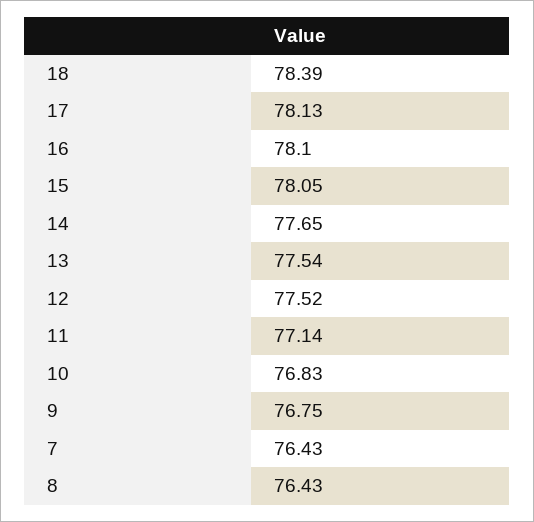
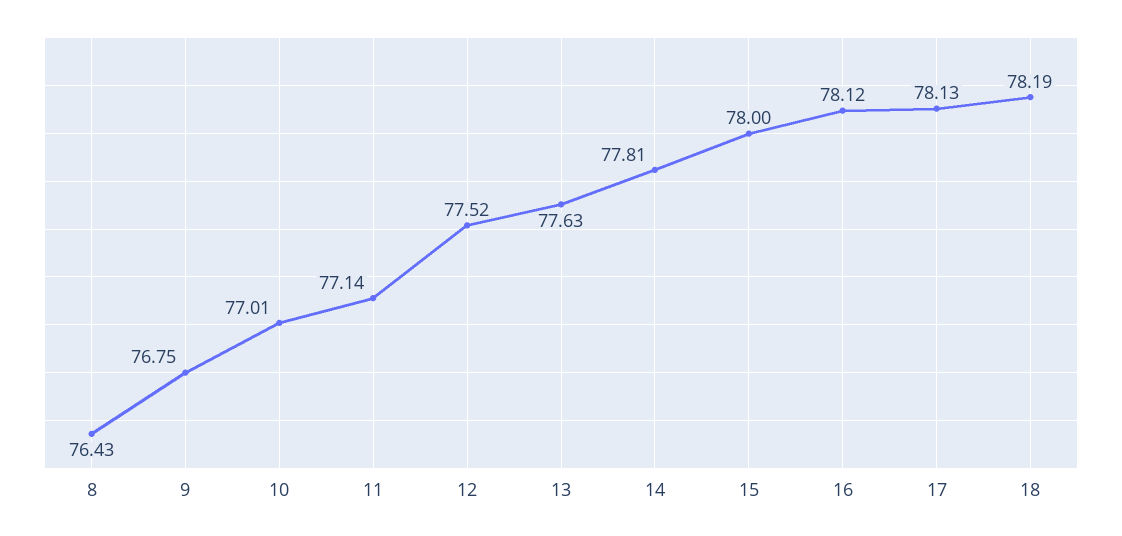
18: 78.39 -> 78.19
16: 78.1 -> 78.12
15: 78.05 -> 78
14: 77.65 -> 77.81
13: 77.54 -> 77.63
10: 76.83 -> 77.01
7: 76.43 -> none

